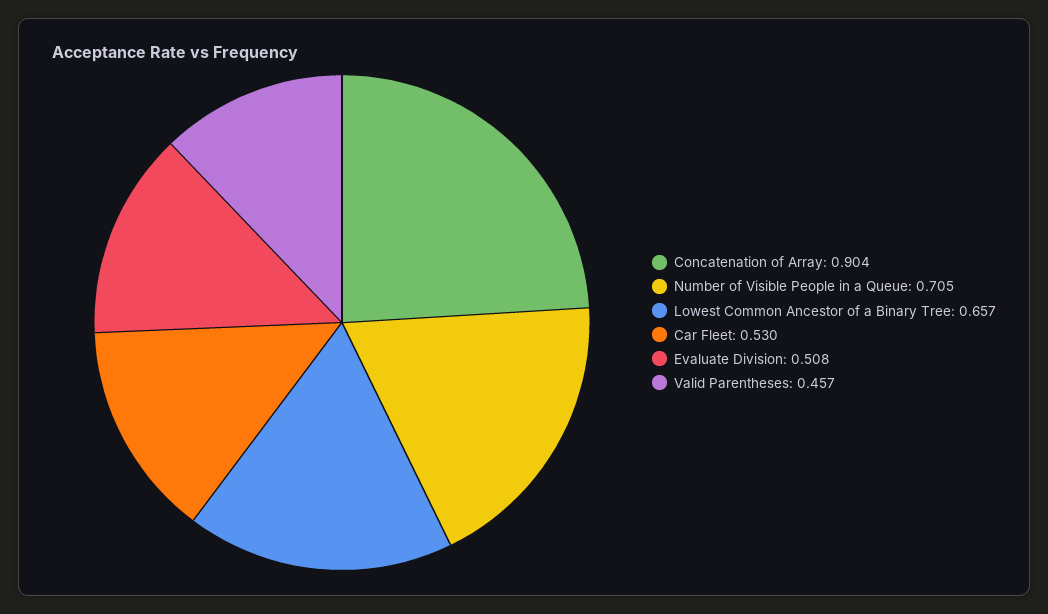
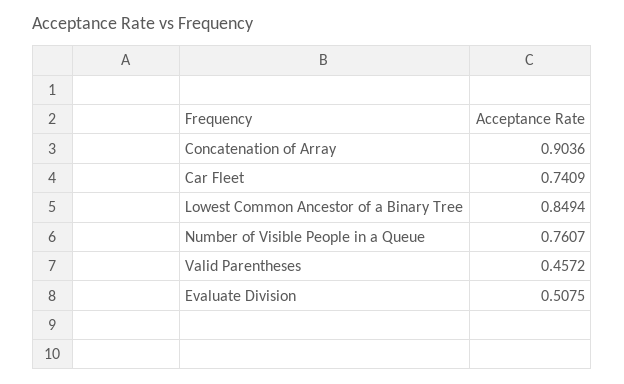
Number of Visible People in a Queue: 0.705 -> 0.7607
Lowest Common Ancestor of a Binary Tree: 0.657 -> 0.8494
Car Fleet: 0.53 -> 0.7409

